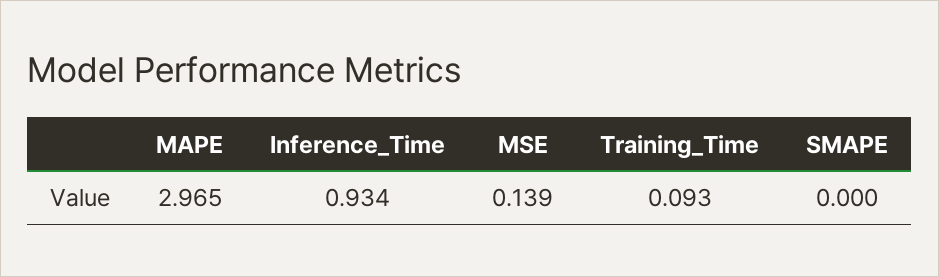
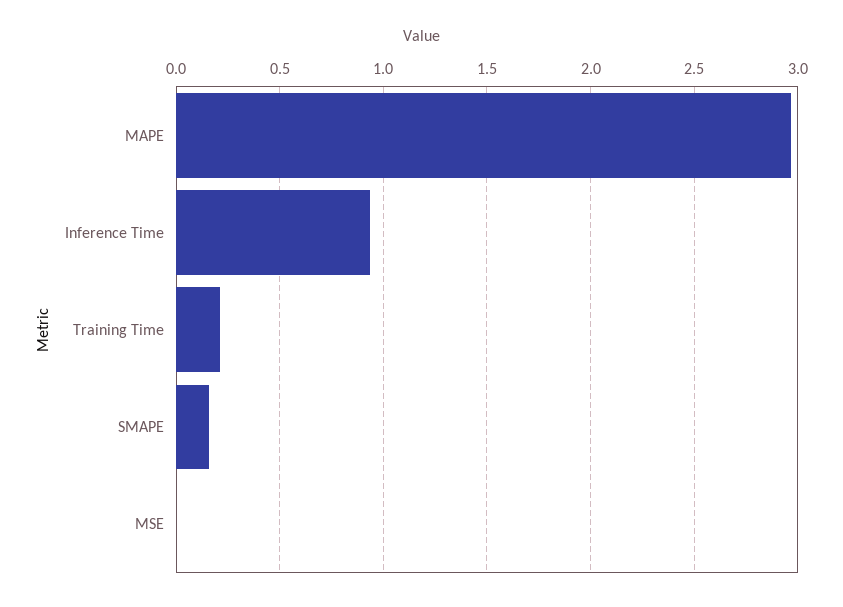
MSE: 0.139 -> 0
Training_Time: 0.093 -> 0.2
SMAPE: 0 -> 0.15

